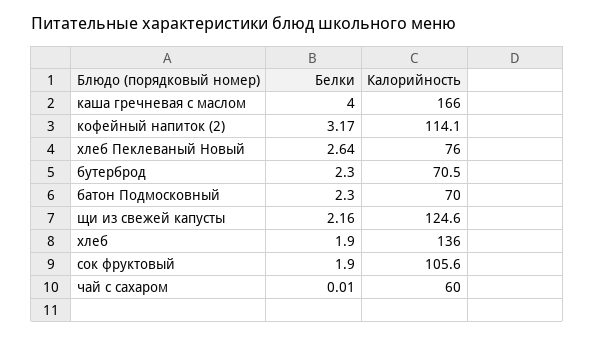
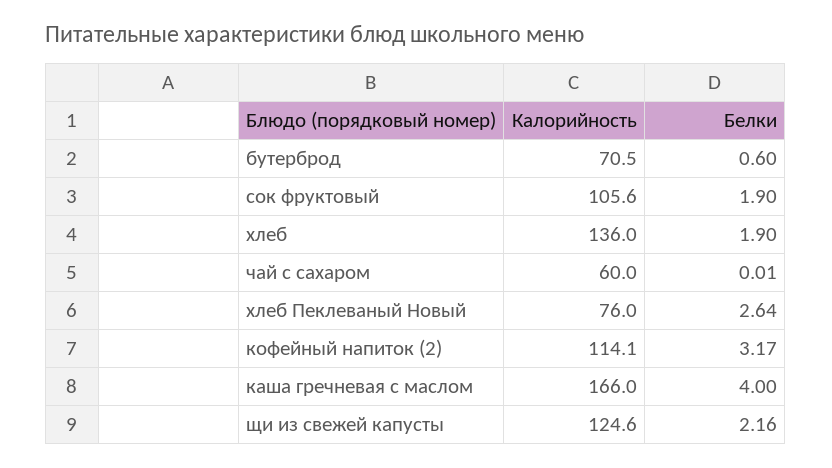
Белки, бутерброд: 2.3 -> 0.6
Белки, батон Подмосковный: 2.3 -> none
Калорийность, батон Подмосковный: 70 -> none

